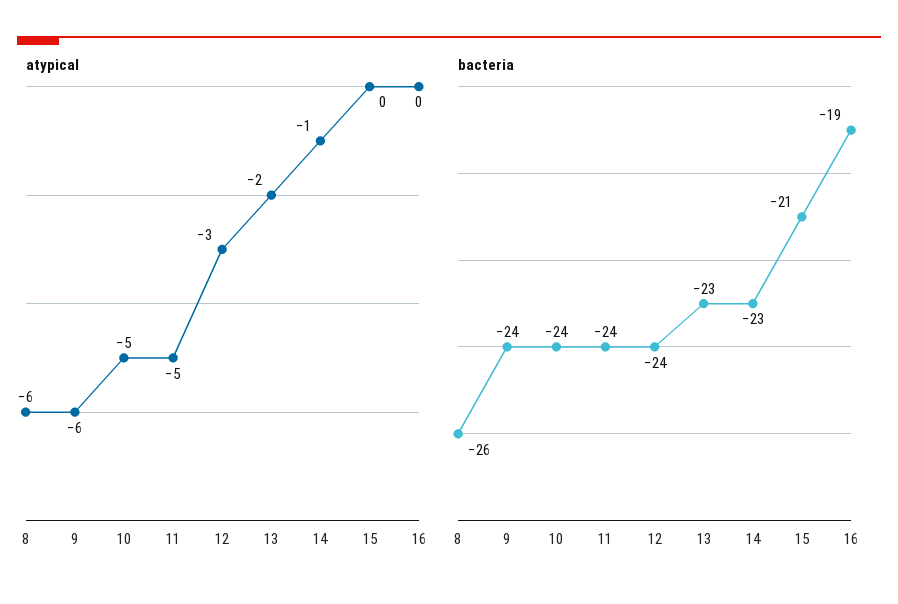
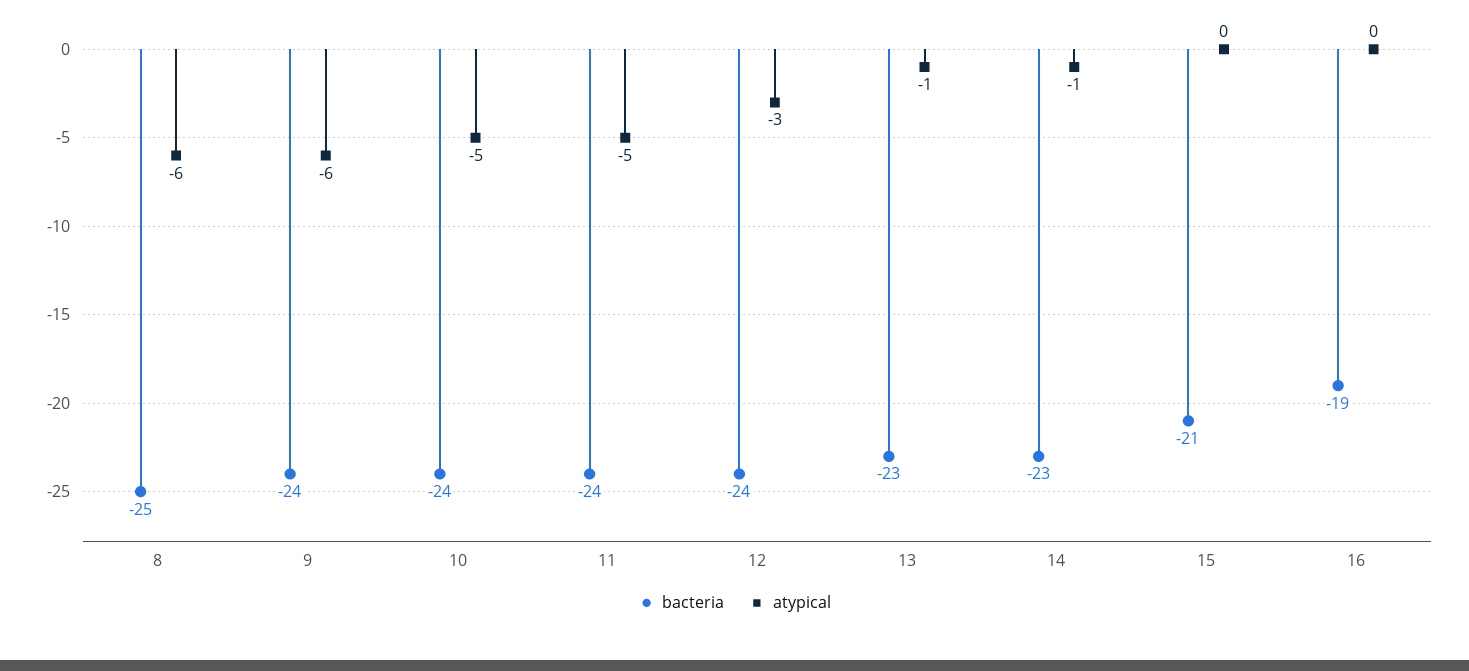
atypical, 13: -2 -> -1
bacteria, 8: -26 -> -25

